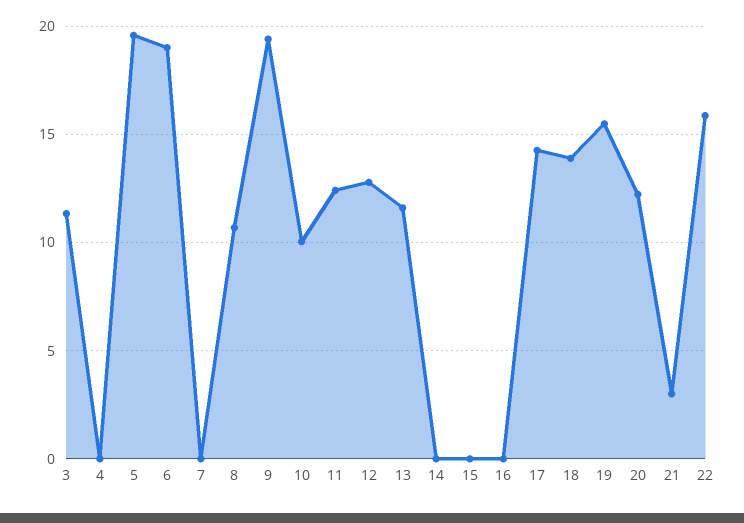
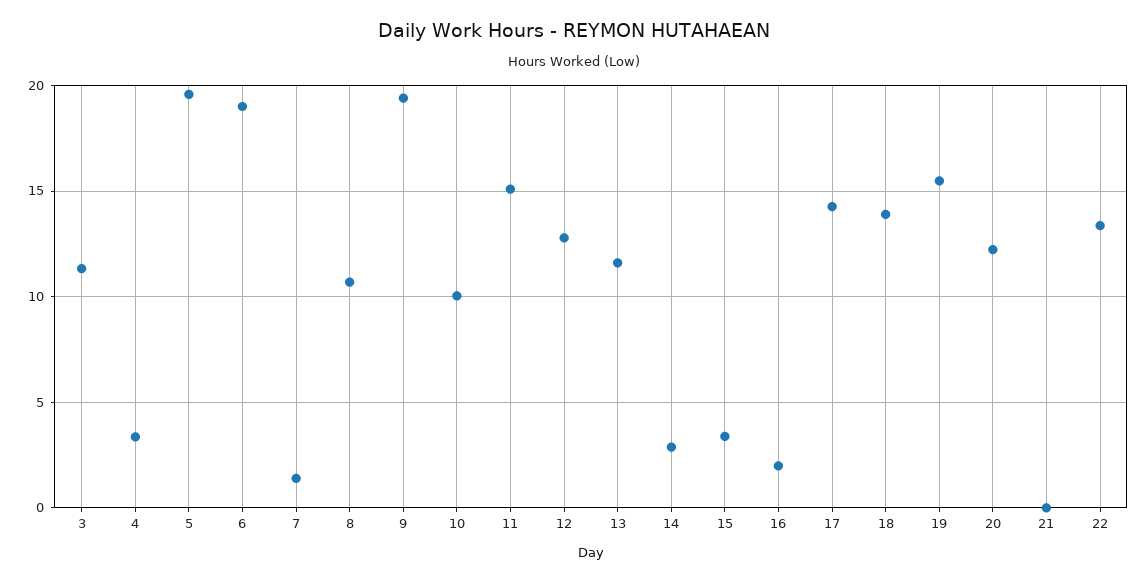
4: 0 -> 3.5
7: 0 -> 1.5
11: 12.5 -> 15
14: 0 -> 3
15: 0 -> 3.5
16: 0 -> 2
21: 3 -> 0
22: 16 -> 13.5

